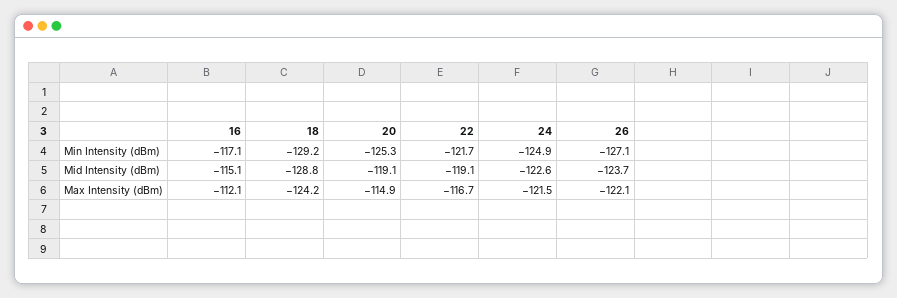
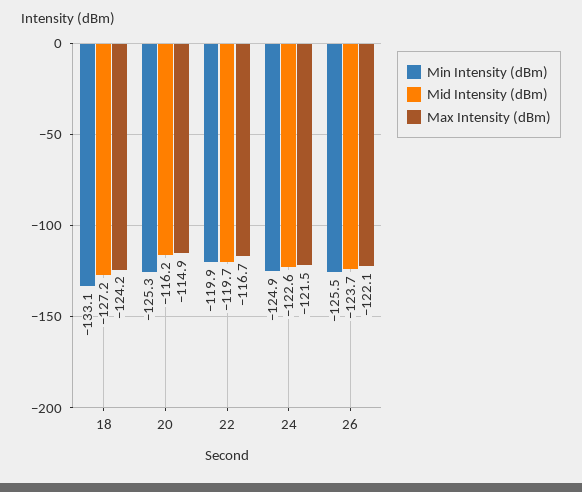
Min Intensity (dBm), 16: -117.1 -> none
Min Intensity (dBm), 18: -129.2 -> -133.1
Min Intensity (dBm), 22: -121.7 -> -119.9
Min Intensity (dBm), 26: -127.1 -> -125.5
Mid Intensity (dBm), 16: -115.1 -> none
Mid Intensity (dBm), 18: -128.8 -> -127.2
Mid Intensity (dBm), 20: -119.1 -> -116.2
Mid Intensity (dBm), 22: -119.1 -> -119.7
Max Intensity (dBm), 16: -112.1 -> none

